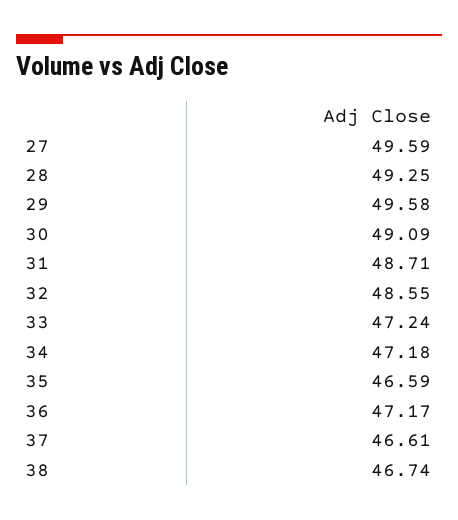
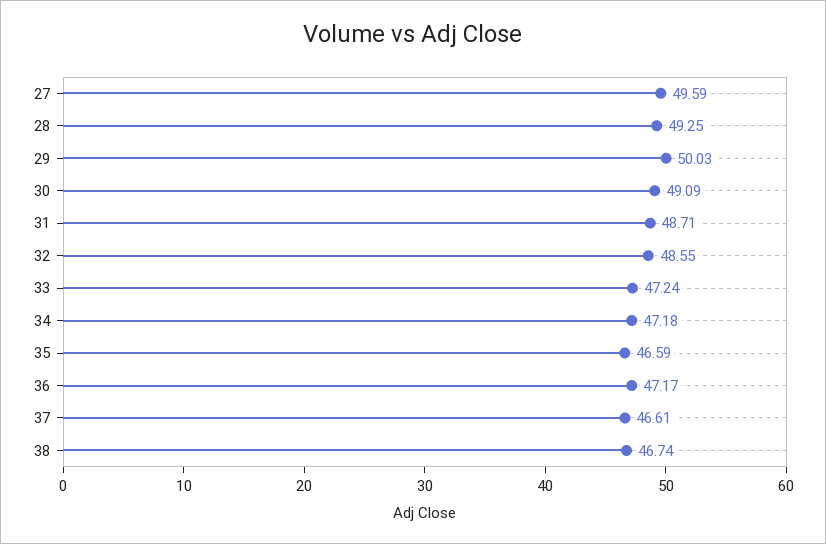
29: 49.58 -> 50.03

